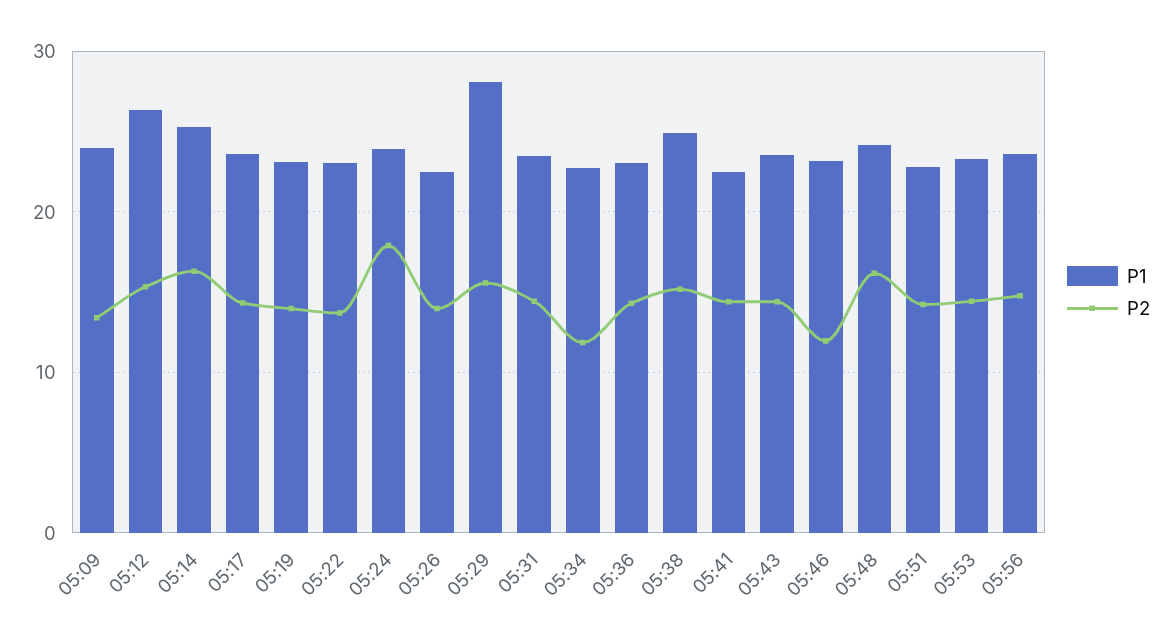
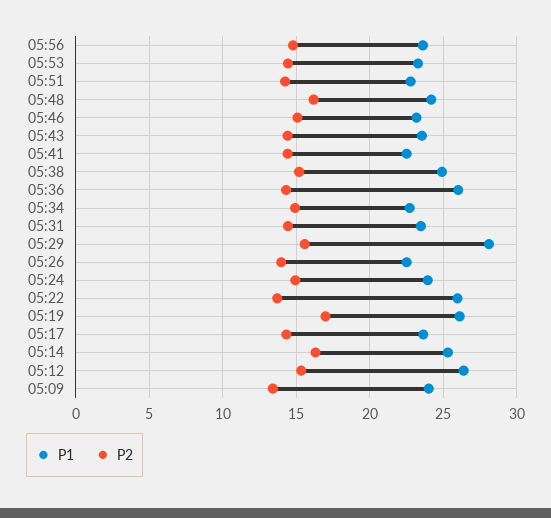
P1, 05:19: 23 -> 26
P2, 05:19: 14 -> 17
P1, 05:22: 23 -> 26
P2, 05:24: 18 -> 15
P2, 05:34: 12 -> 15
P1, 05:36: 23 -> 26
P2, 05:46: 12 -> 15

